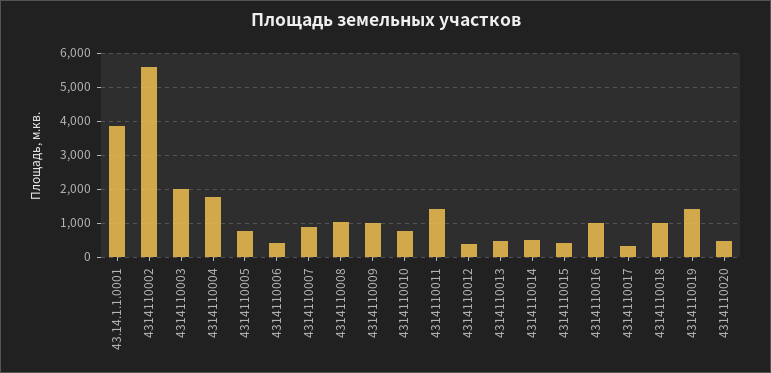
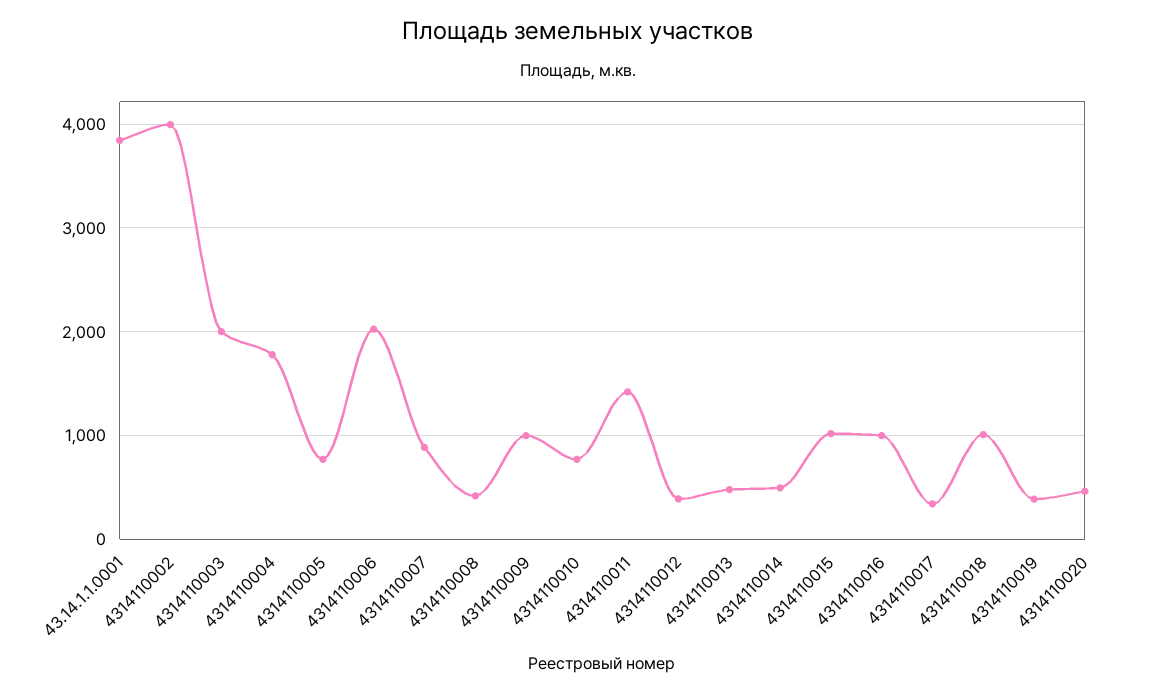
4314110002: 5600 -> 4000
4314110006: 400 -> 2000
4314110008: 1000 -> 400
4314110015: 400 -> 1000
4314110019: 1400 -> 400

